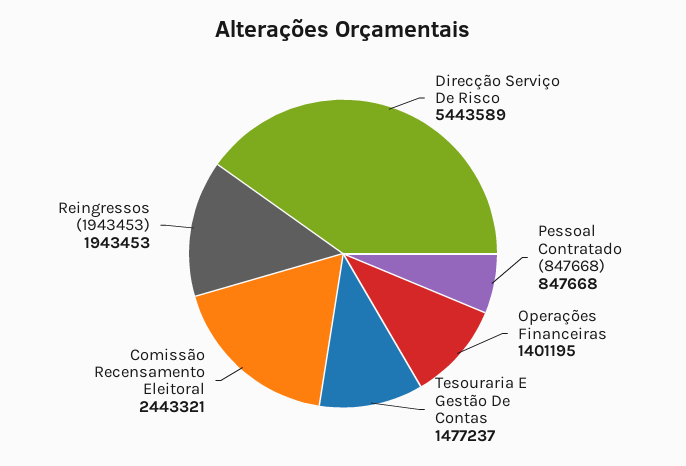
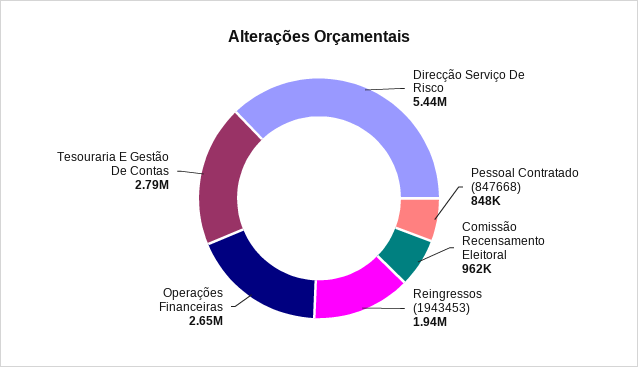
Operações Financeiras: 1401195 -> 2650000
Tesouraria E Gestão De Contas: 1477237 -> 2790000
Comissão Recensamento Eleitoral: 2443321 -> 962000

